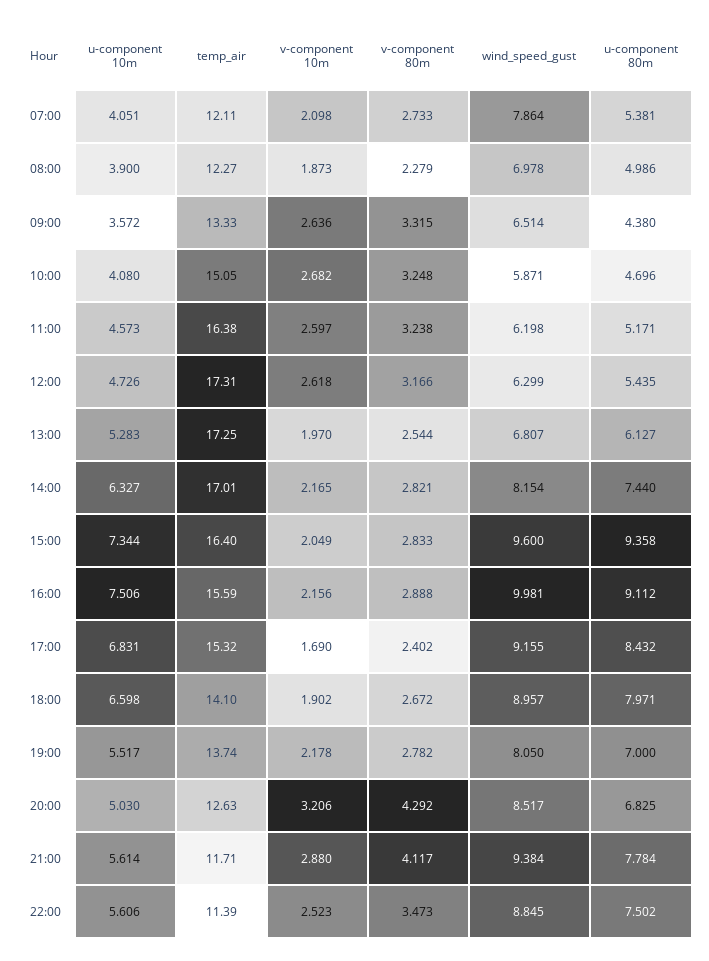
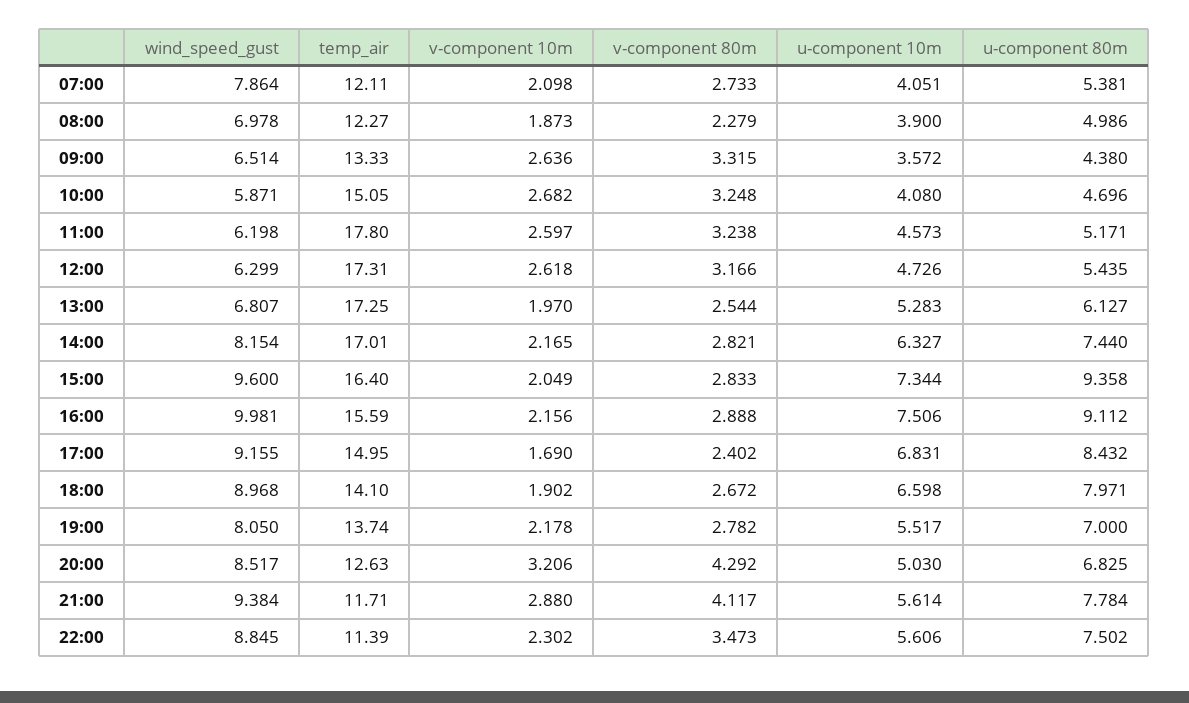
temp_air, 11:00: 16.38 -> 17.8
temp_air, 17:00: 15.32 -> 14.95
wind_speed_gust, 18:00: 8.957 -> 8.968
v-component 10m, 22:00: 2.523 -> 2.302

